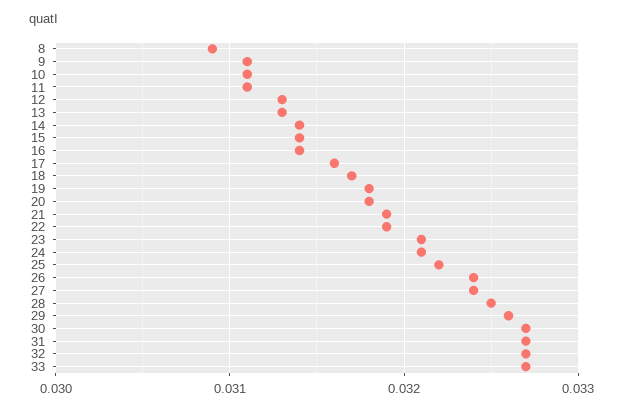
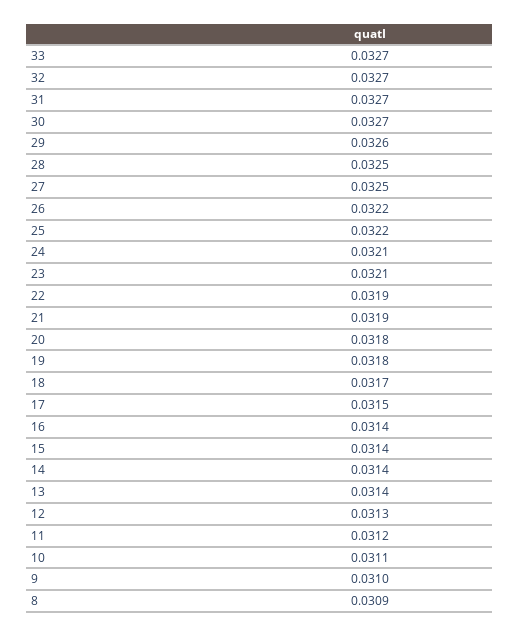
9: 0.0311 -> 0.031
11: 0.0311 -> 0.0312
13: 0.0313 -> 0.0314
17: 0.0316 -> 0.0315
26: 0.0324 -> 0.0322
27: 0.0324 -> 0.0325

